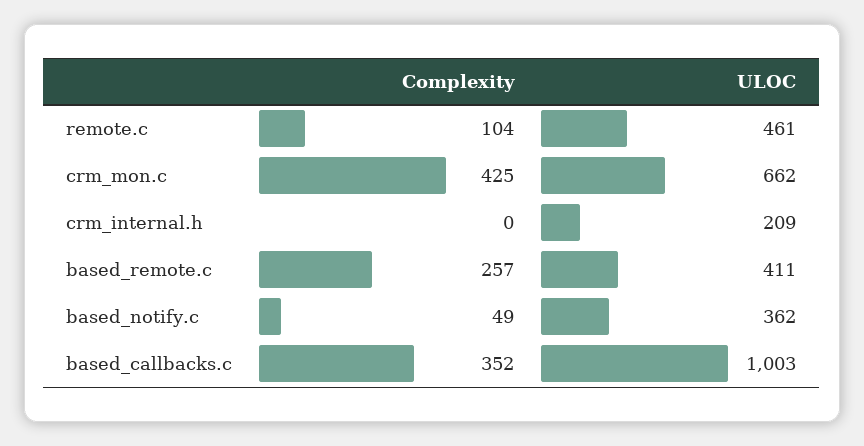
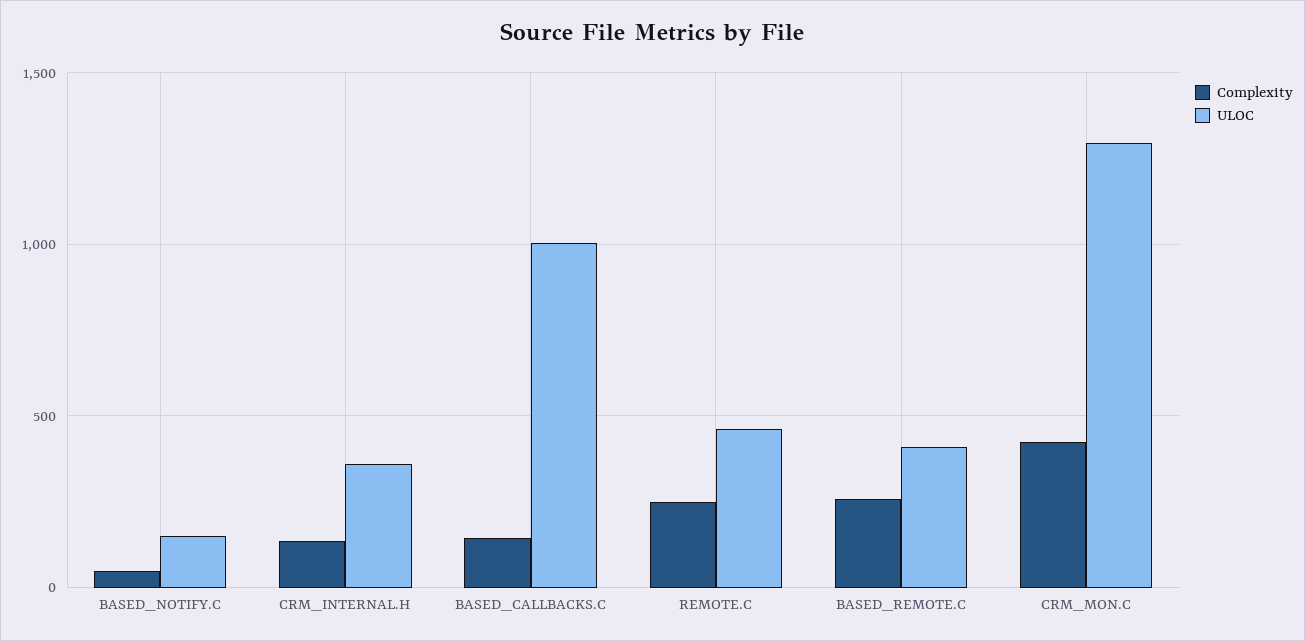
Complexity, remote.c: 104 -> 250
ULOC, crm_mon.c: 662 -> 1300
Complexity, crm_internal.h: 0 -> 150
ULOC, crm_internal.h: 209 -> 350
ULOC, based_notify.c: 362 -> 150
Complexity, based_callbacks.c: 352 -> 150

